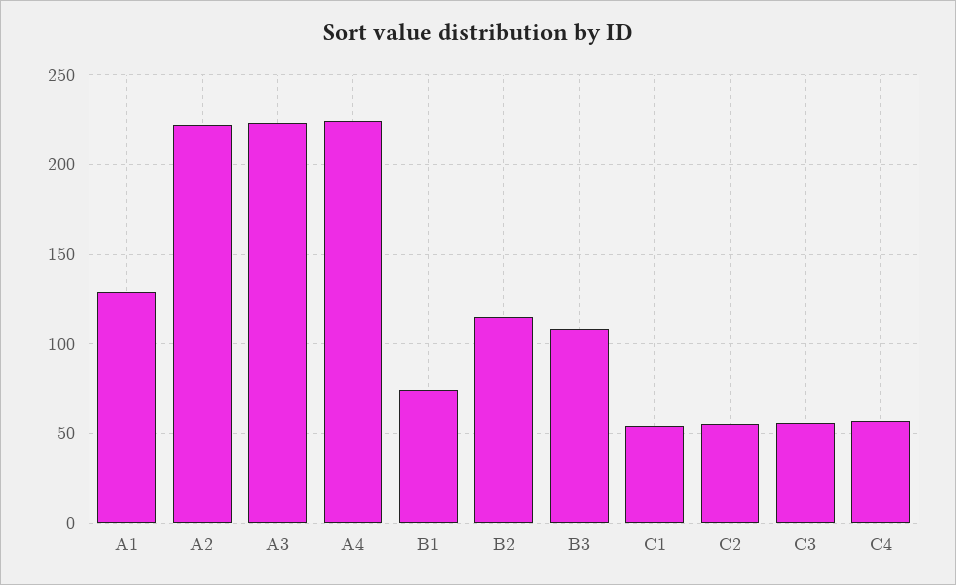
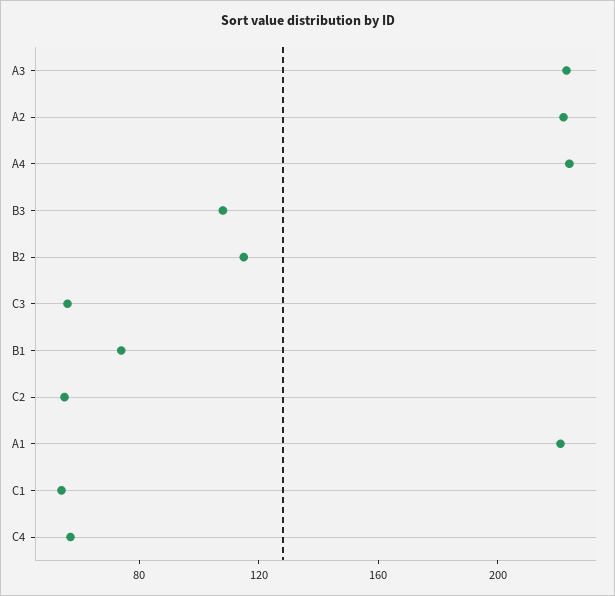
A1: 130 -> 220

